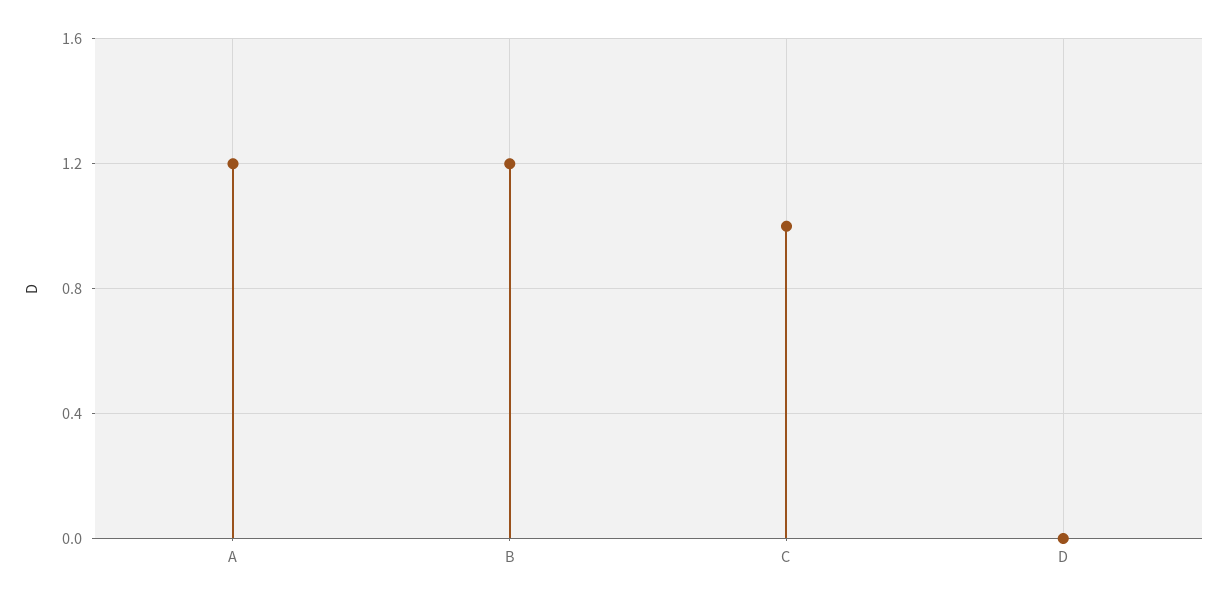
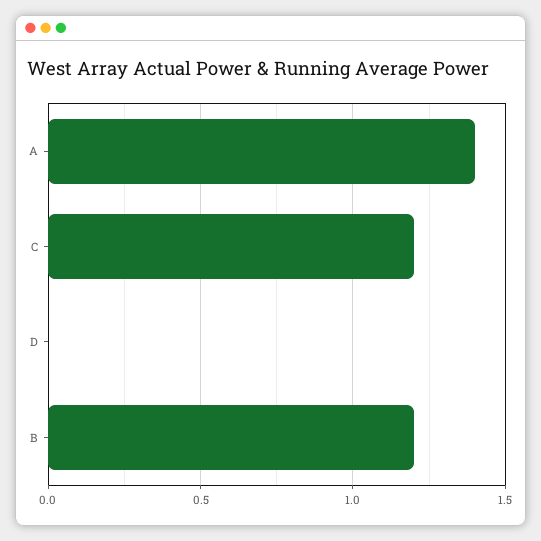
A: 1.2 -> 1.4
C: 1 -> 1.2

